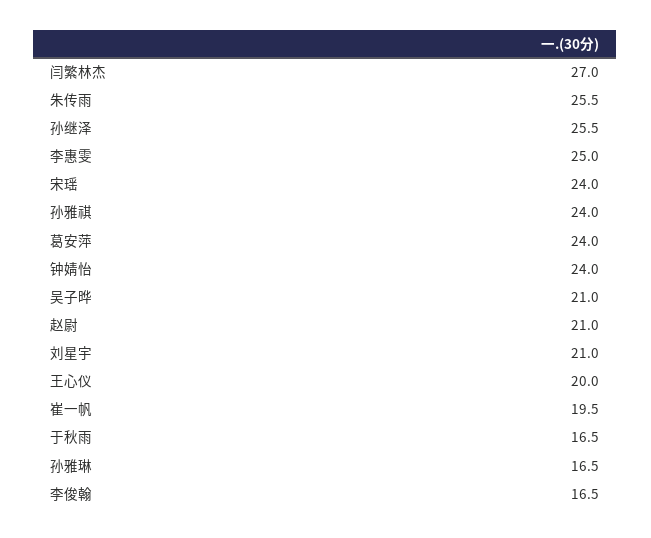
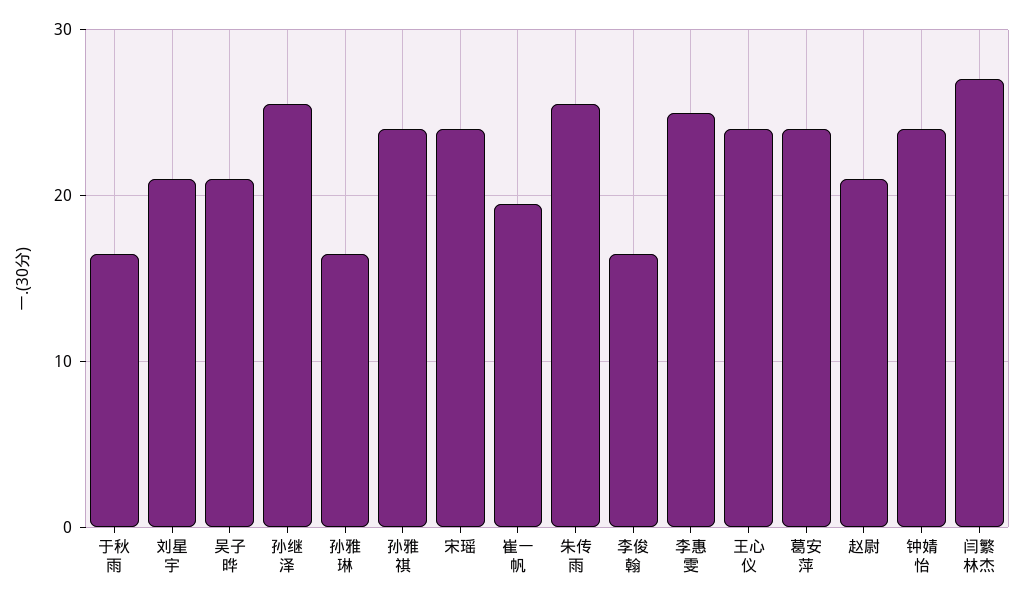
王心仪: 20 -> 24

